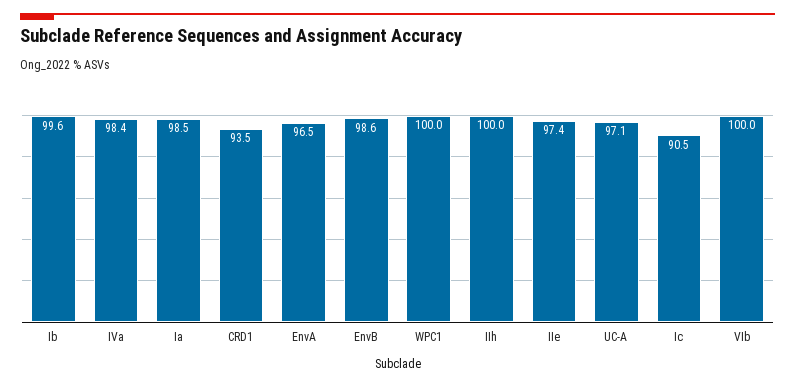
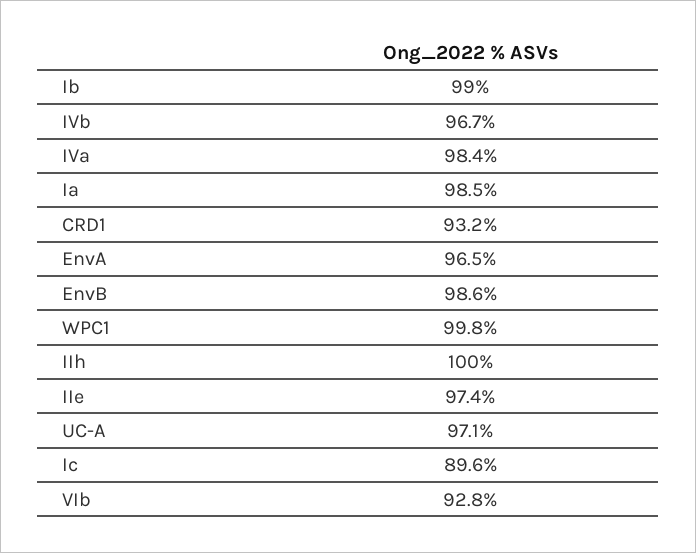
Ib: 99.6 -> 99
CRD1: 93.5 -> 93.2
WPC1: 100 -> 99.8
Ic: 90.5 -> 89.6
VIb: 100 -> 92.8
IVb: none -> 96.7

